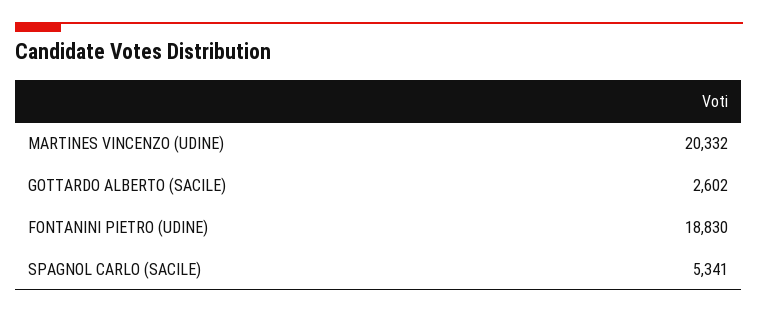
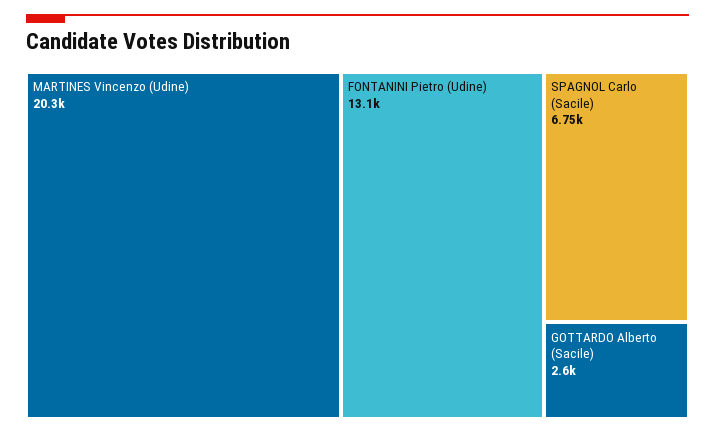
FONTANINI PIETRO (UDINE): 18830 -> 13100
SPAGNOL CARLO (SACILE): 5341 -> 6750

